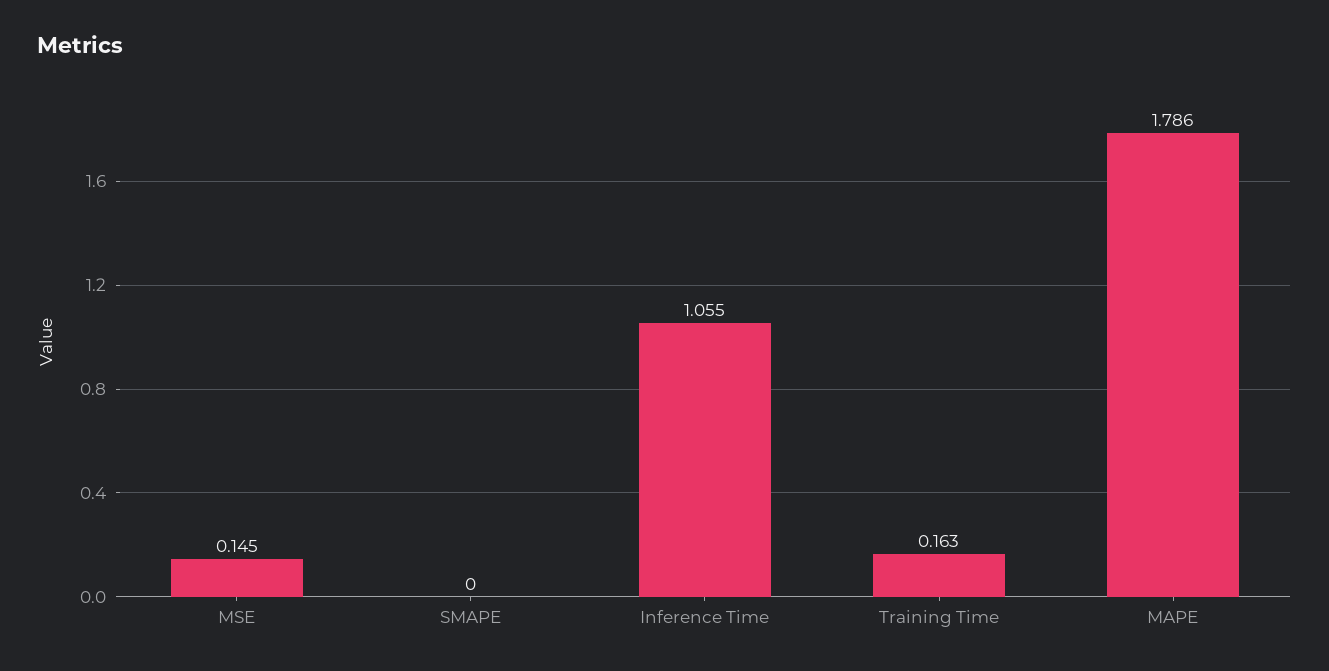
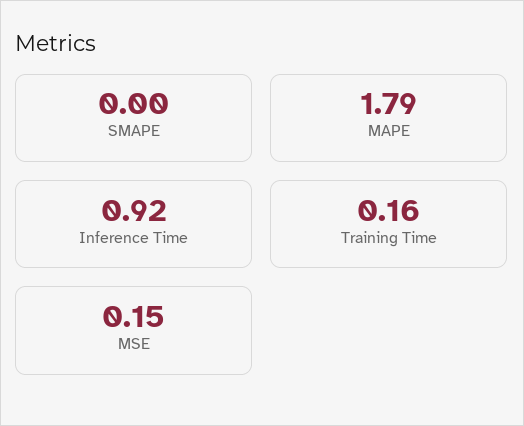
Inference Time: 1.055 -> 0.92

